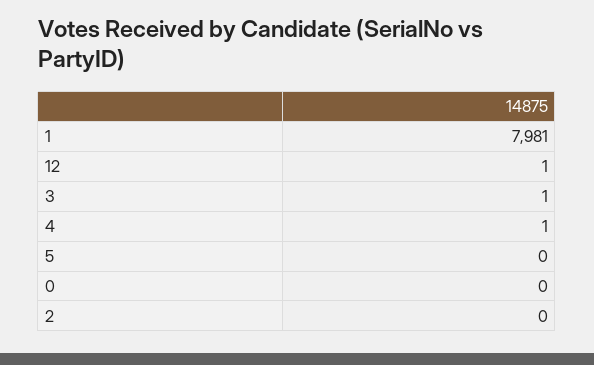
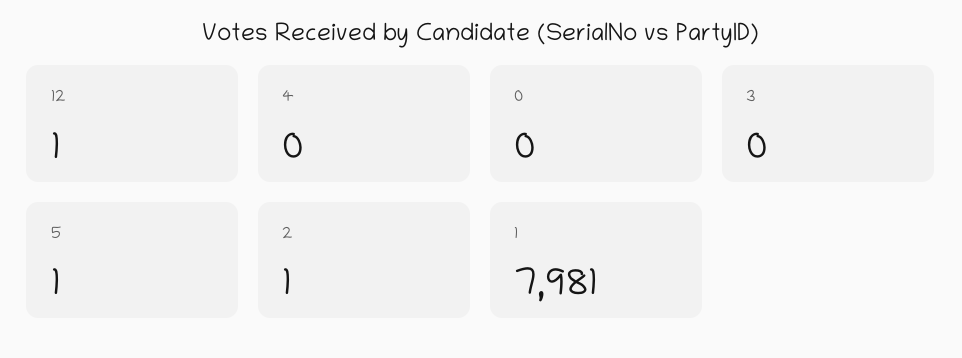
3: 1 -> 0
4: 1 -> 0
5: 0 -> 1
2: 0 -> 1

